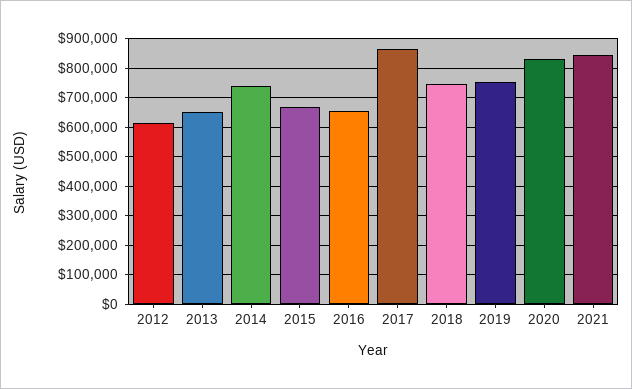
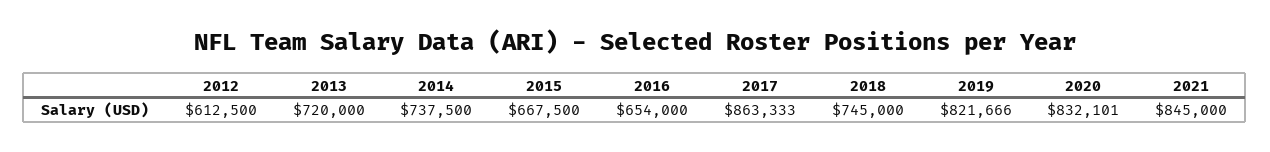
2013: 650000 -> 720000
2019: 750000 -> 821666

